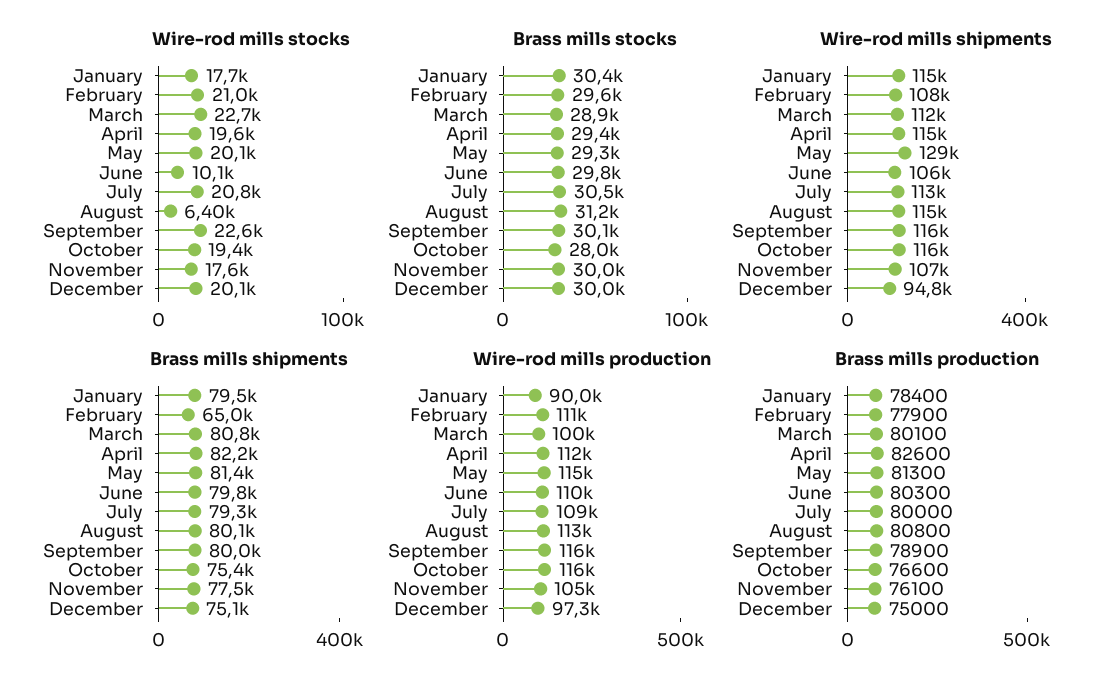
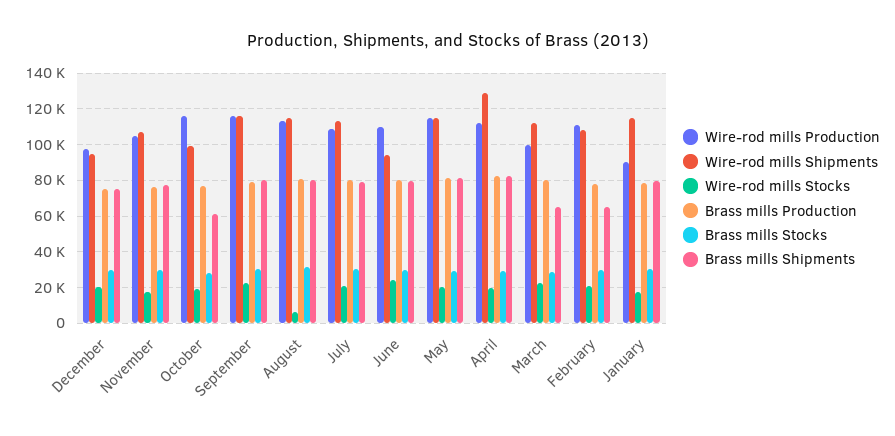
Wire-rod mills stocks, June: 10100 -> 25000
Wire-rod mills shipments, April: 115000 -> 130000
Wire-rod mills shipments, May: 129000 -> 115000
Wire-rod mills shipments, June: 106000 -> 95000
Wire-rod mills shipments, October: 116000 -> 100000
Brass mills shipments, March: 80800 -> 65000
Brass mills shipments, October: 75400 -> 60000

